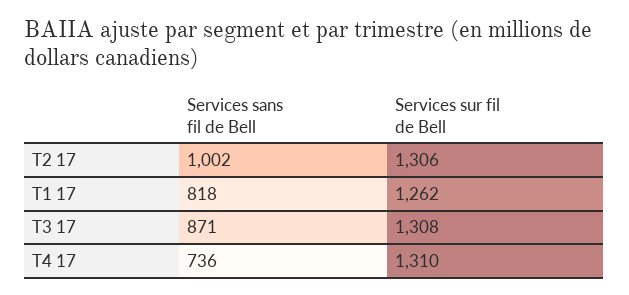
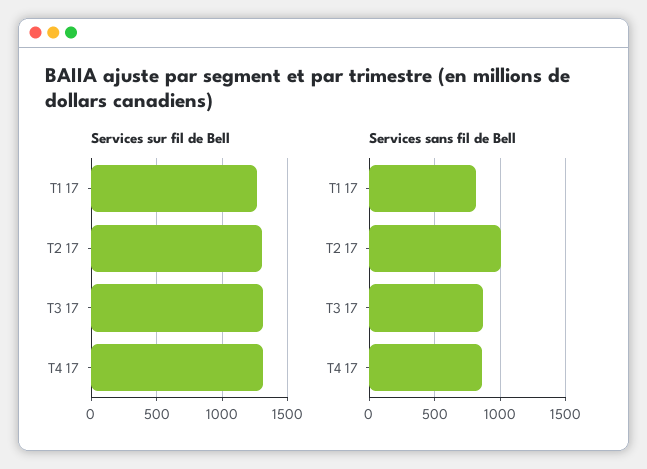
Services sans fil de Bell, T4 17: 736 -> 850

